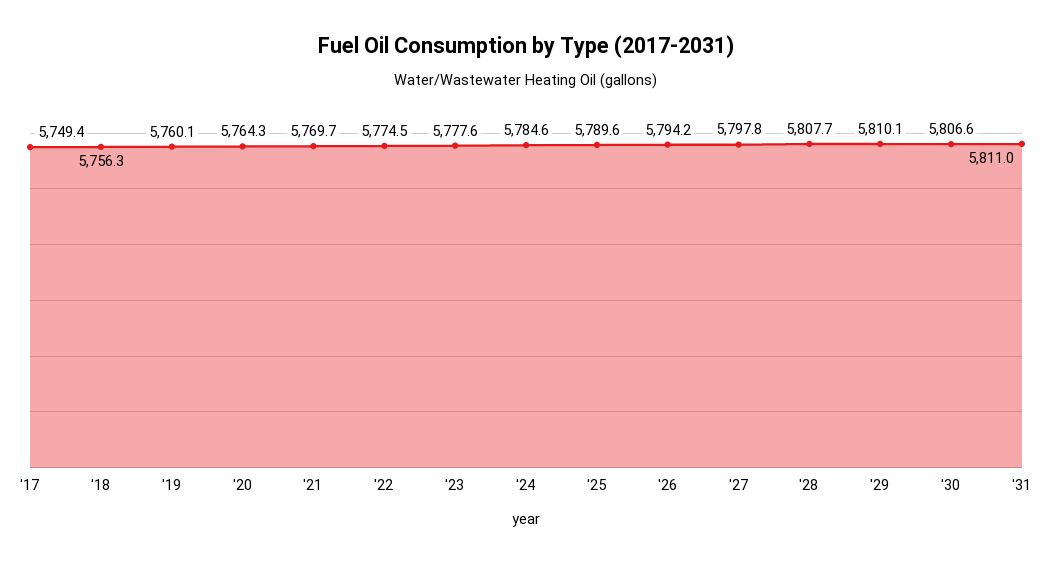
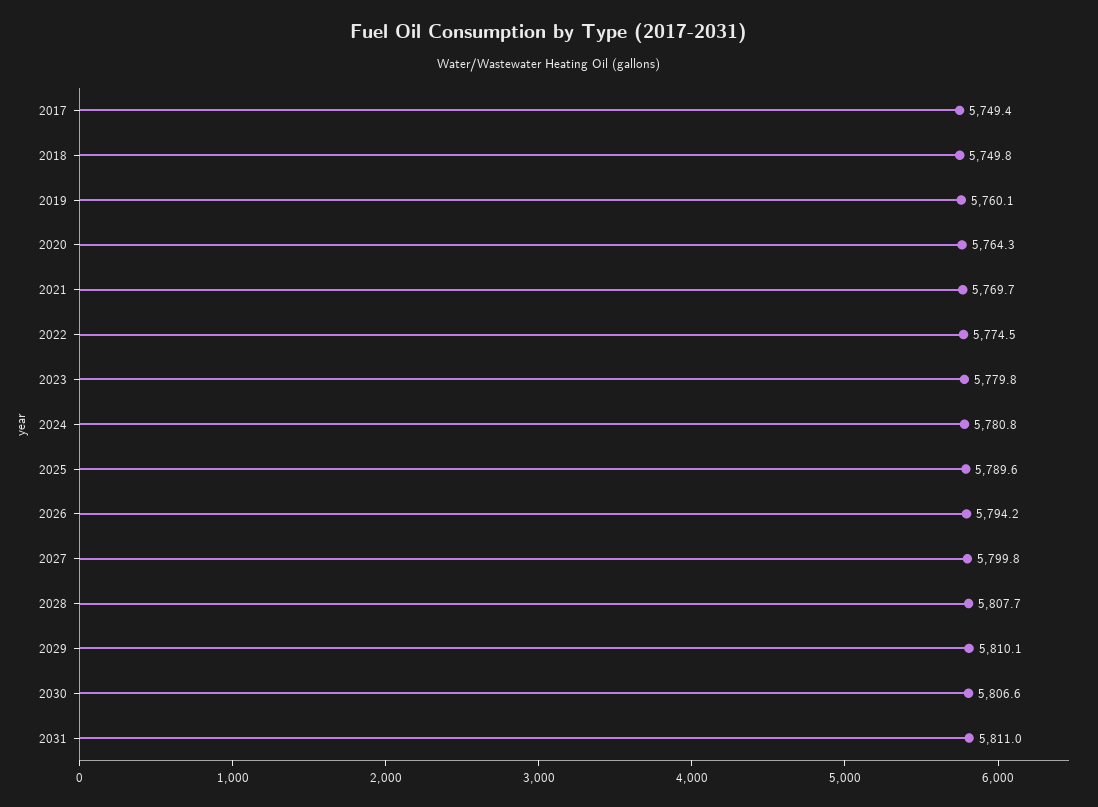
'18: 5756.3 -> 5749.8
'23: 5777.6 -> 5779.8
'24: 5784.6 -> 5780.8
'27: 5797.8 -> 5799.8

